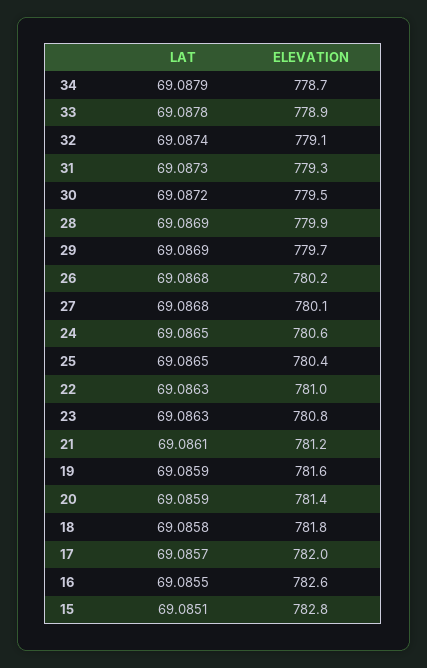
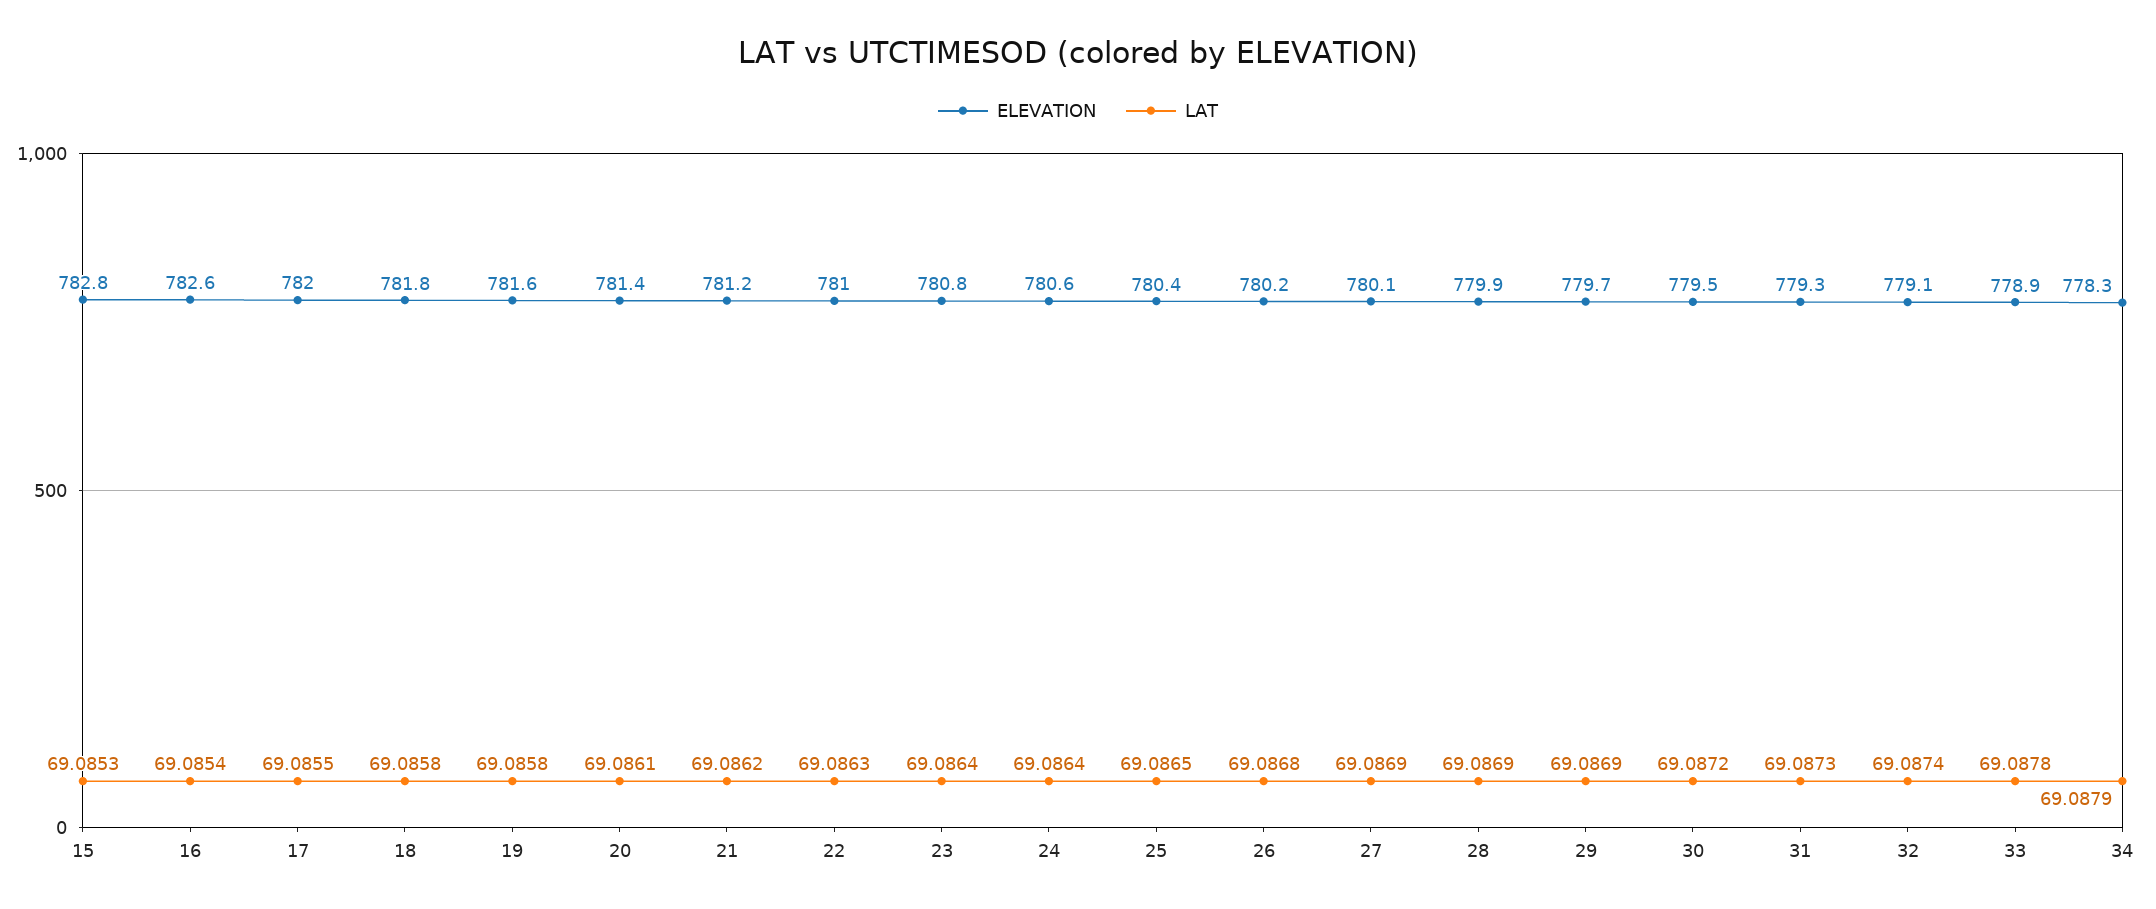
ELEVATION, 34: 778.7 -> 778.3
LAT, 27: 69.0868 -> 69.0869
LAT, 24: 69.0865 -> 69.0864
LAT, 23: 69.0863 -> 69.0864
LAT, 21: 69.0861 -> 69.0862
LAT, 19: 69.0859 -> 69.0858
LAT, 20: 69.0859 -> 69.0861
LAT, 17: 69.0857 -> 69.0855
LAT, 16: 69.0855 -> 69.0854
LAT, 15: 69.0851 -> 69.0853

